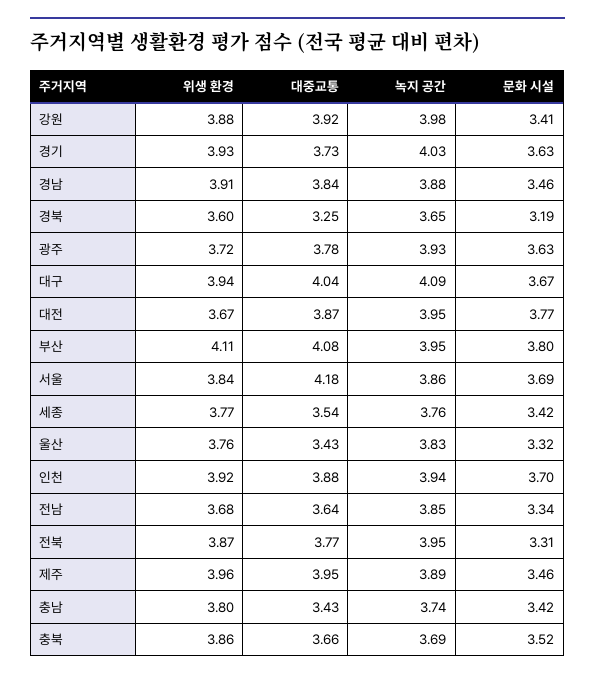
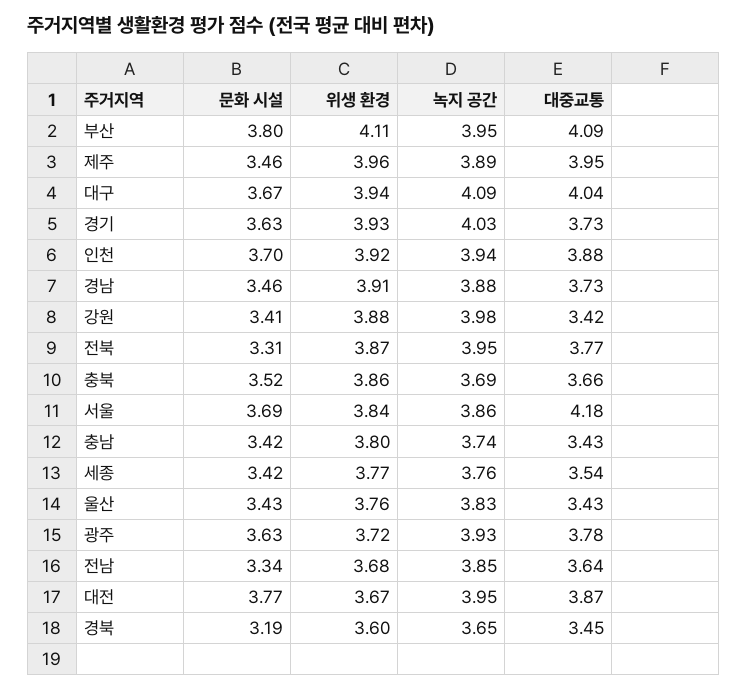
대중교통, 강원: 3.92 -> 3.42
대중교통, 경남: 3.84 -> 3.73
대중교통, 경북: 3.25 -> 3.45
대중교통, 부산: 4.08 -> 4.09
문화 시설, 울산: 3.32 -> 3.43

